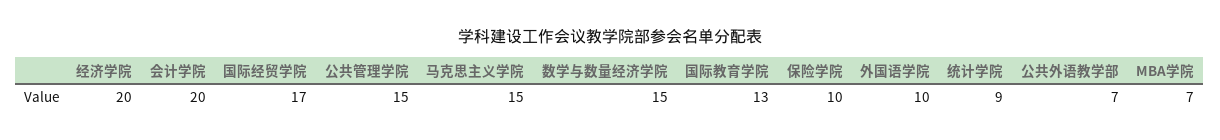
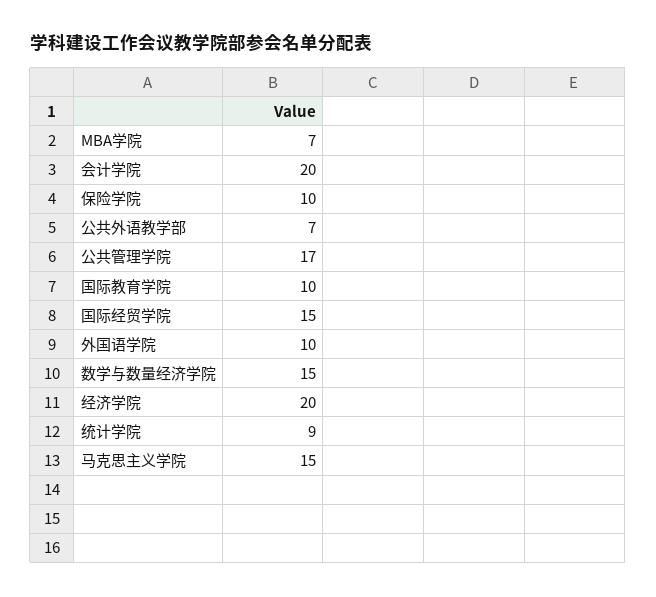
国际经贸学院: 17 -> 15
公共管理学院: 15 -> 17
国际教育学院: 13 -> 10

